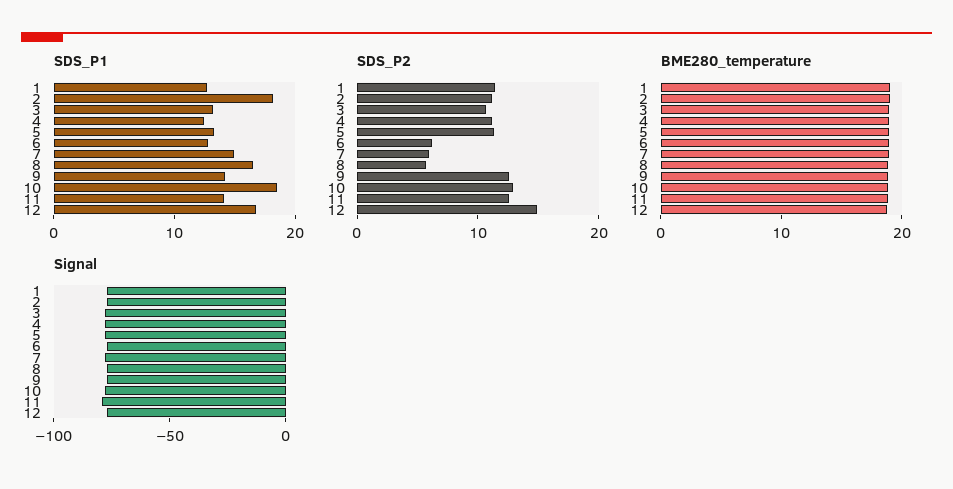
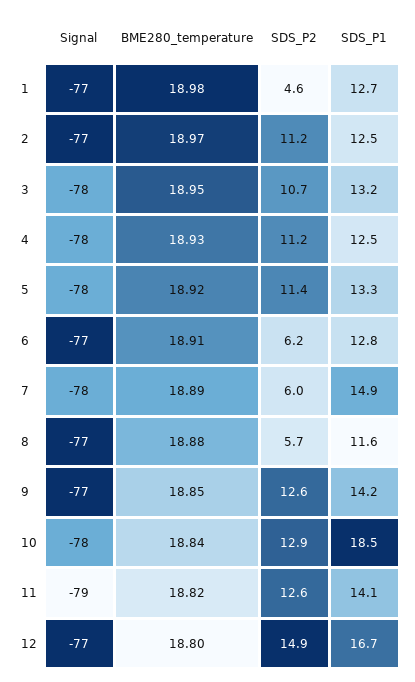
SDS_P1, 2: 18 -> 12.5
SDS_P1, 8: 16 -> 11.6
SDS_P2, 1: 12 -> 4.6

